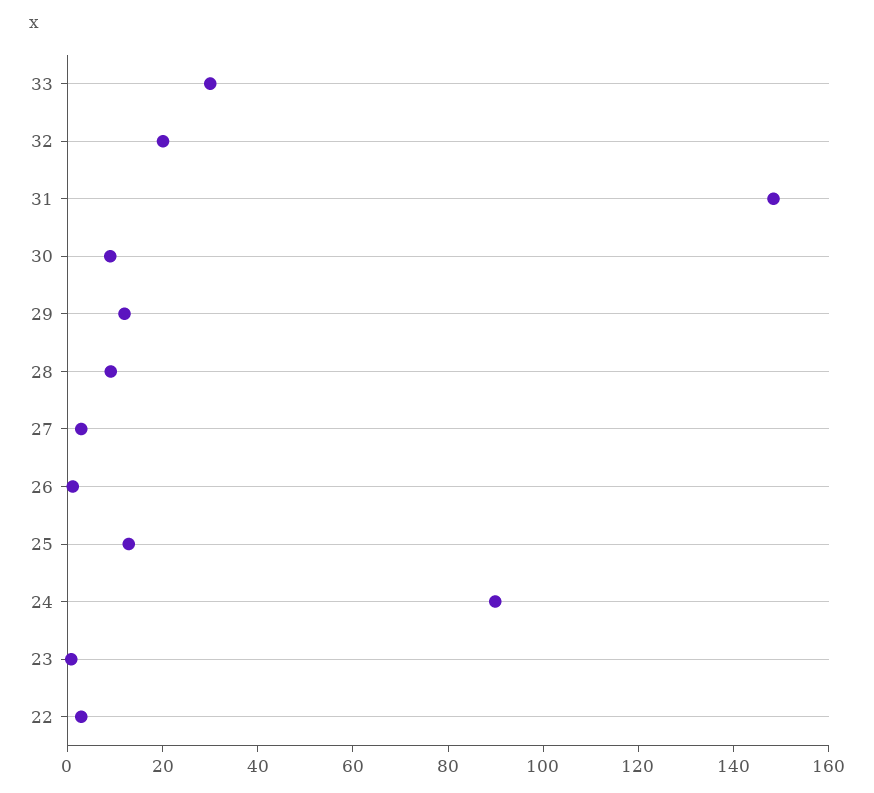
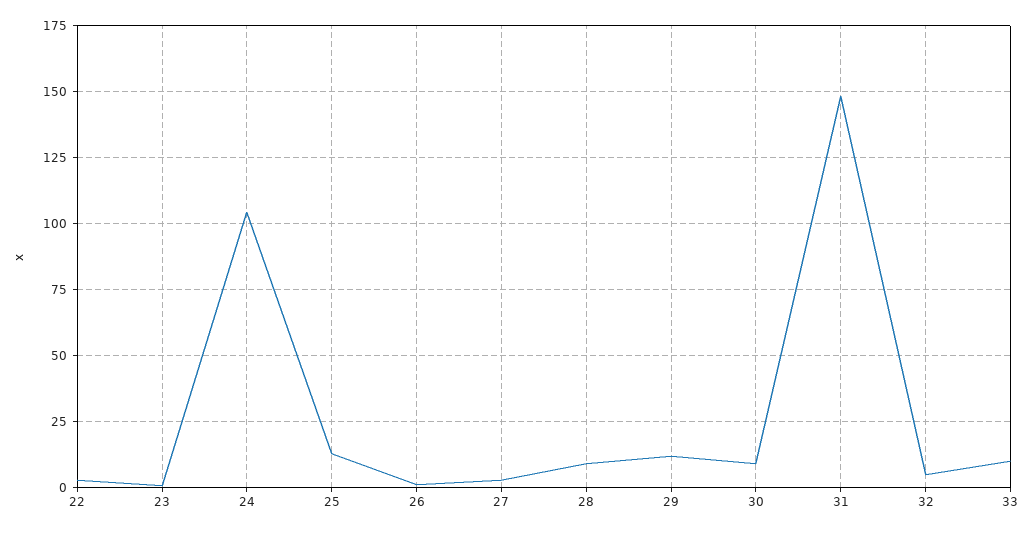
33: 30 -> 10
32: 20 -> 5
24: 90 -> 105

